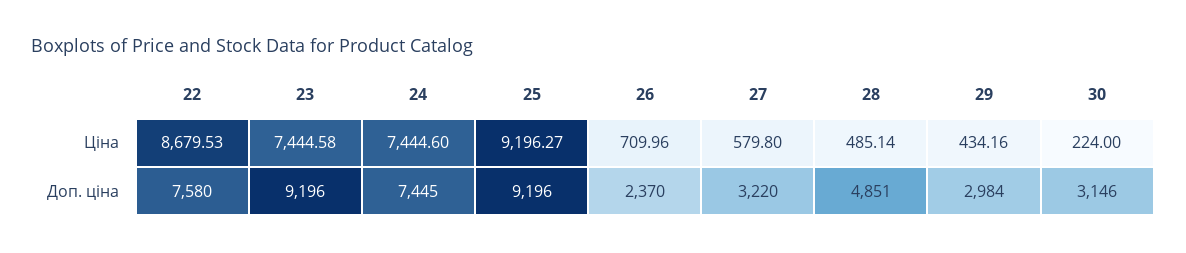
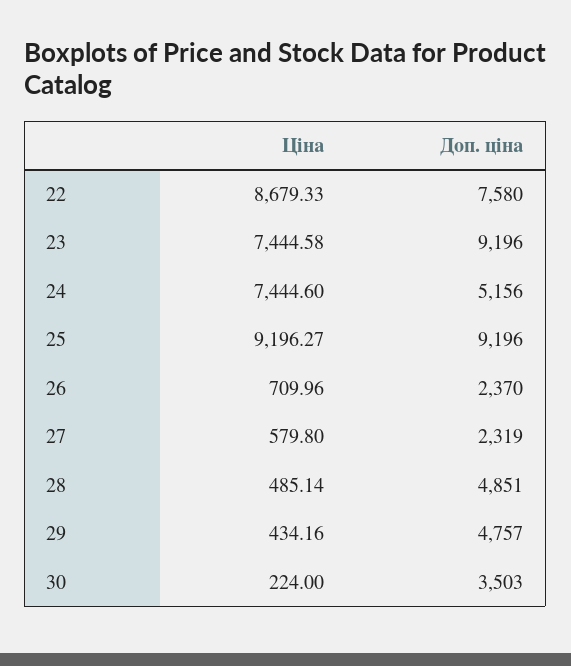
22, Ціна: 8679.53 -> 8679.33
24, Доп. ціна: 7445 -> 5156
27, Доп. ціна: 3220 -> 2319
29, Доп. ціна: 2984 -> 4757
30, Доп. ціна: 3146 -> 3503

